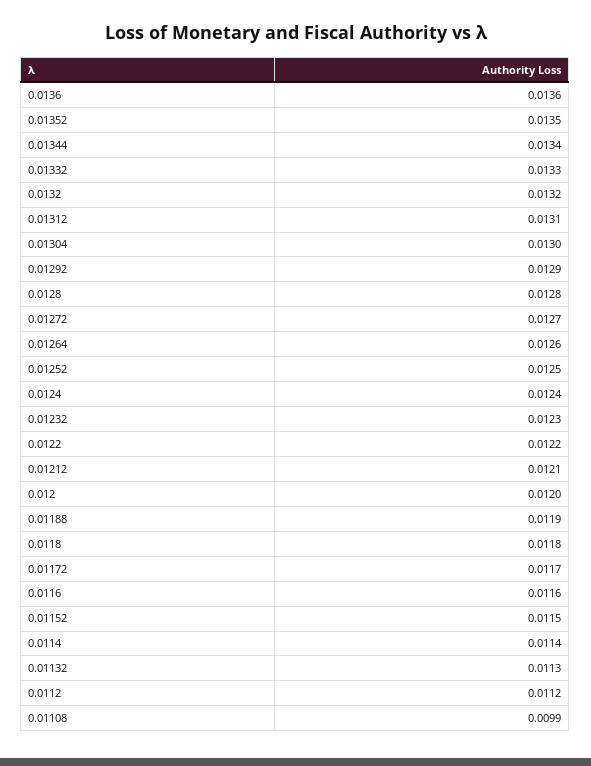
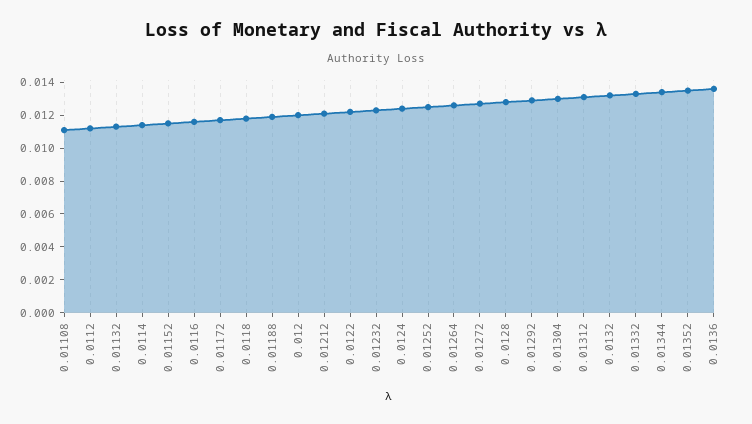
0.01108: 0.0099 -> 0.011

